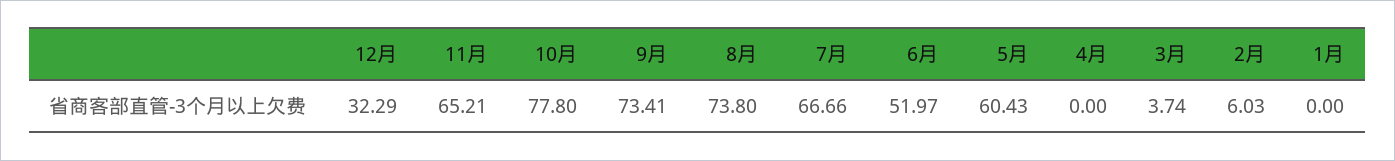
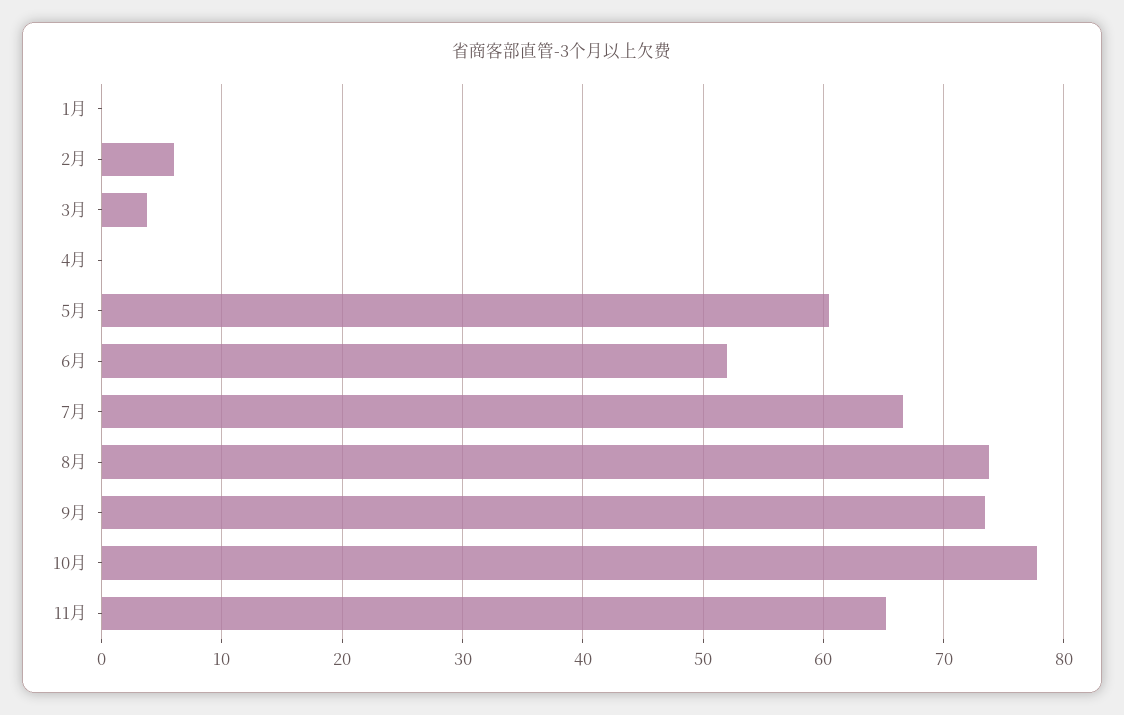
12月: 32.29 -> none

